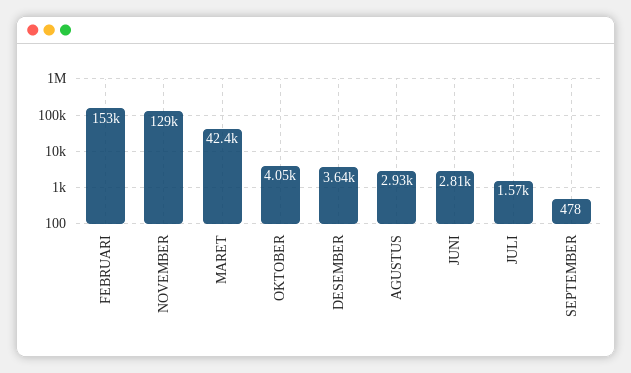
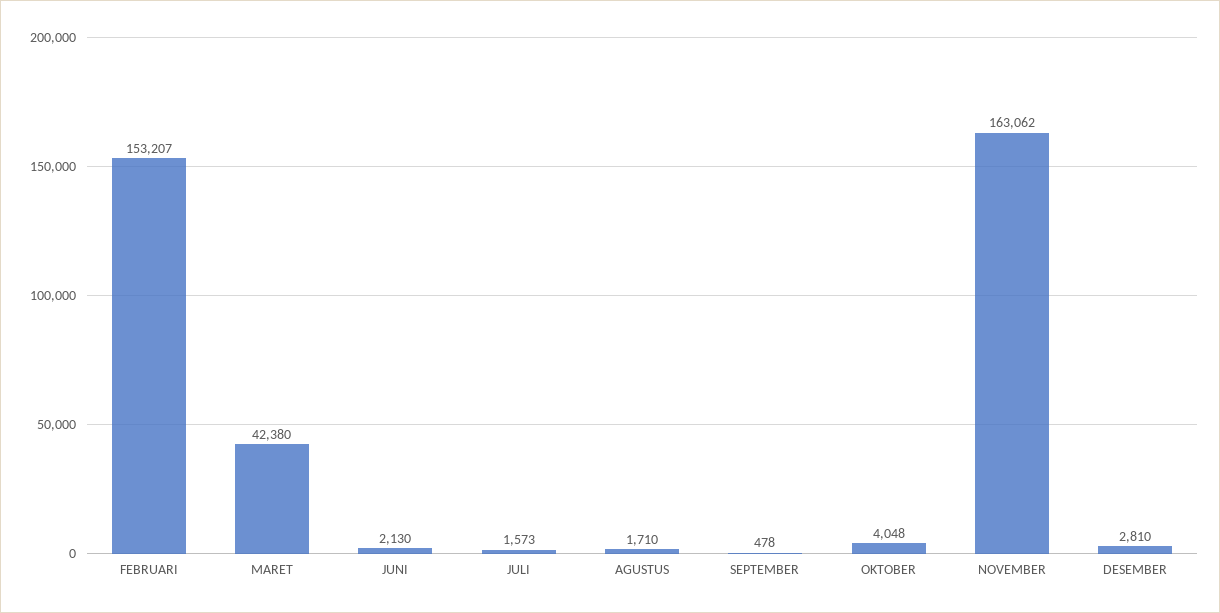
NOVEMBER: 129000 -> 163062
DESEMBER: 3640 -> 2810
AGUSTUS: 2930 -> 1710
JUNI: 2810 -> 2130

